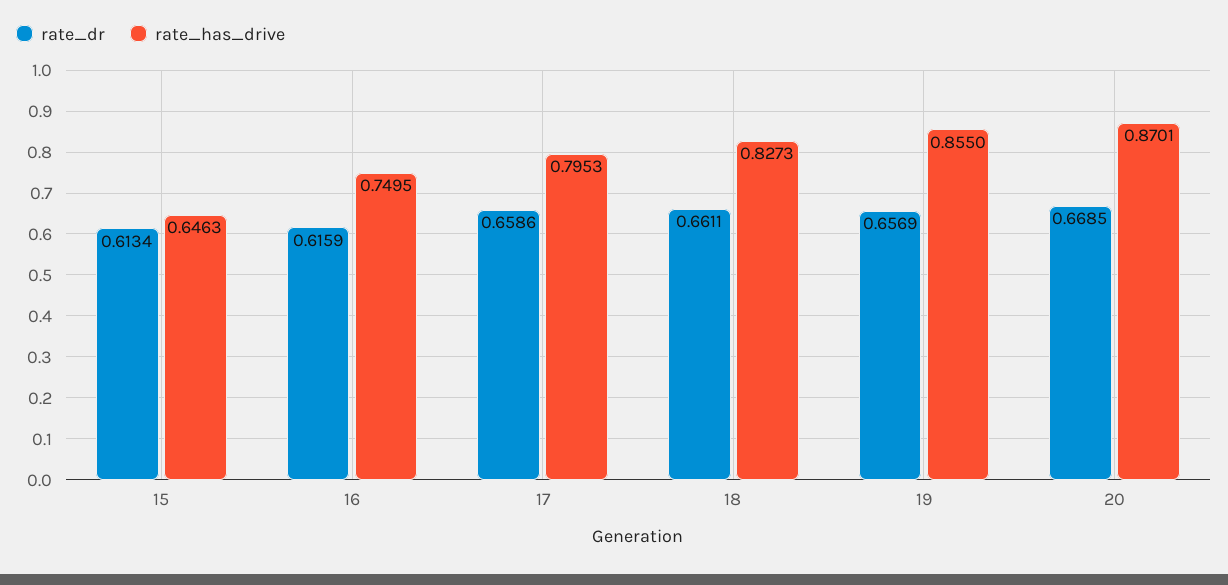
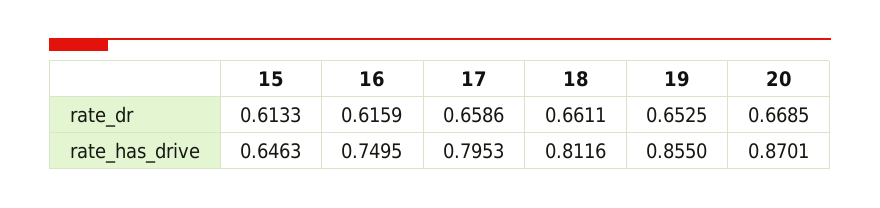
rate_dr, 15: 0.6134 -> 0.6133
rate_has_drive, 18: 0.8273 -> 0.8116
rate_dr, 19: 0.6569 -> 0.6525

